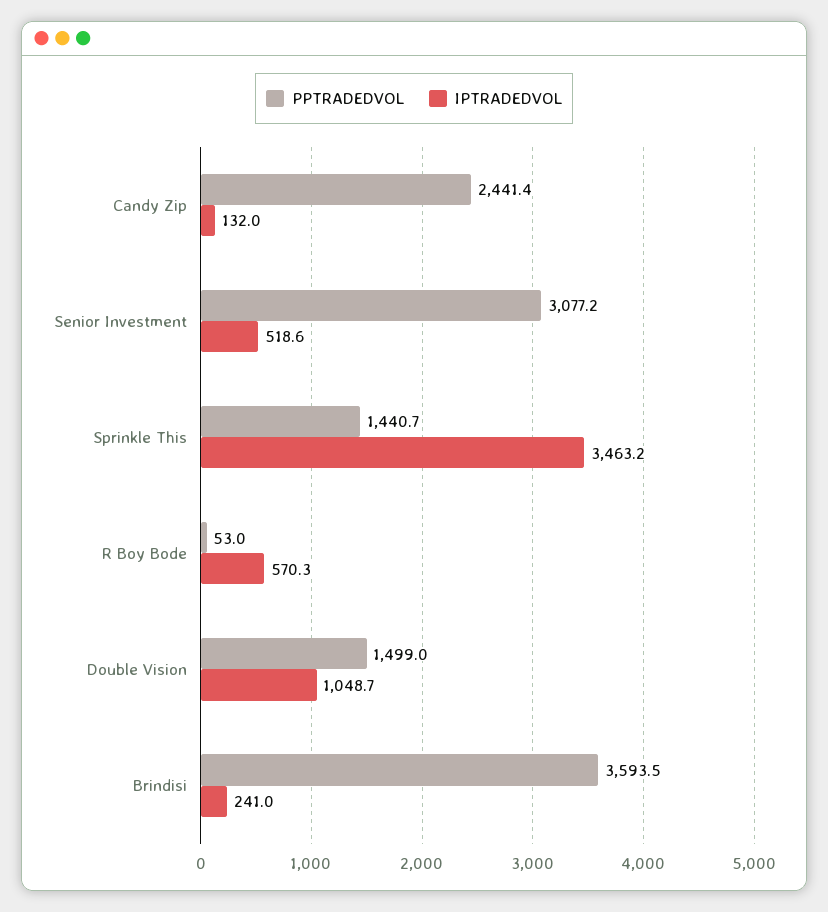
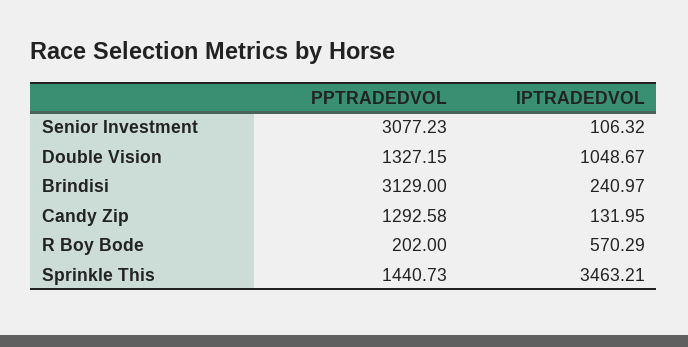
PPTRADEDVOL, Candy Zip: 2441.4 -> 1292.58
IPTRADEDVOL, Senior Investment: 518.6 -> 106.32
PPTRADEDVOL, R Boy Bode: 53 -> 202
PPTRADEDVOL, Double Vision: 1499 -> 1327.15
PPTRADEDVOL, Brindisi: 3593.5 -> 3129

